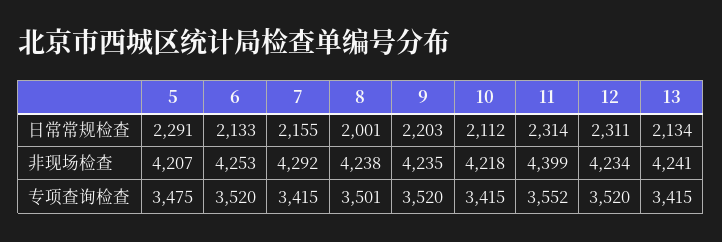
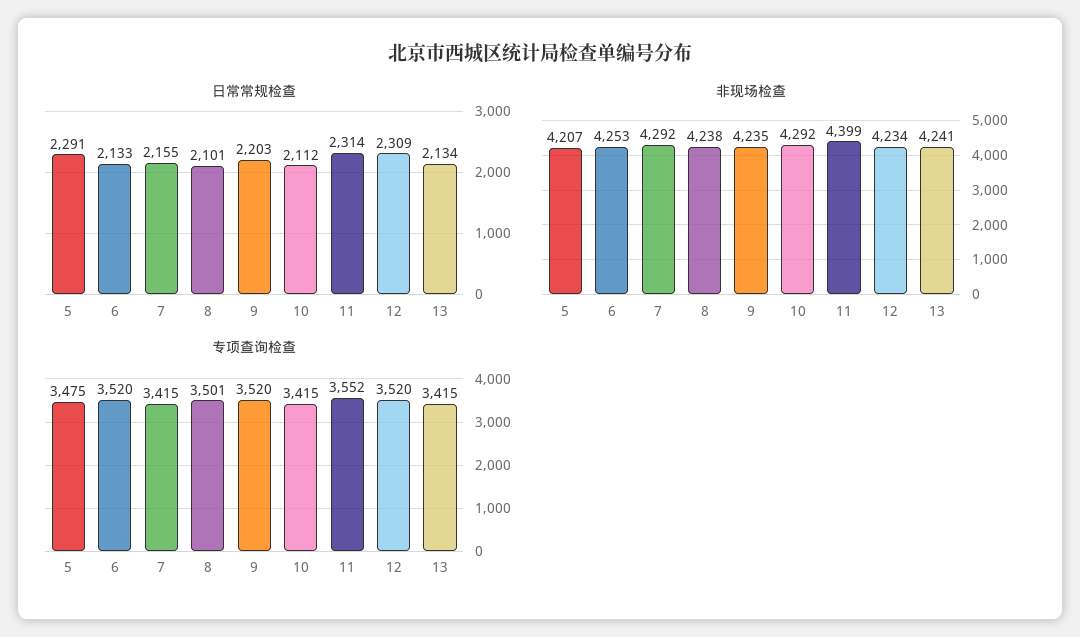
日常常规检查, 8: 2001 -> 2101
日常常规检查, 12: 2311 -> 2309
非现场检查, 10: 4218 -> 4292

